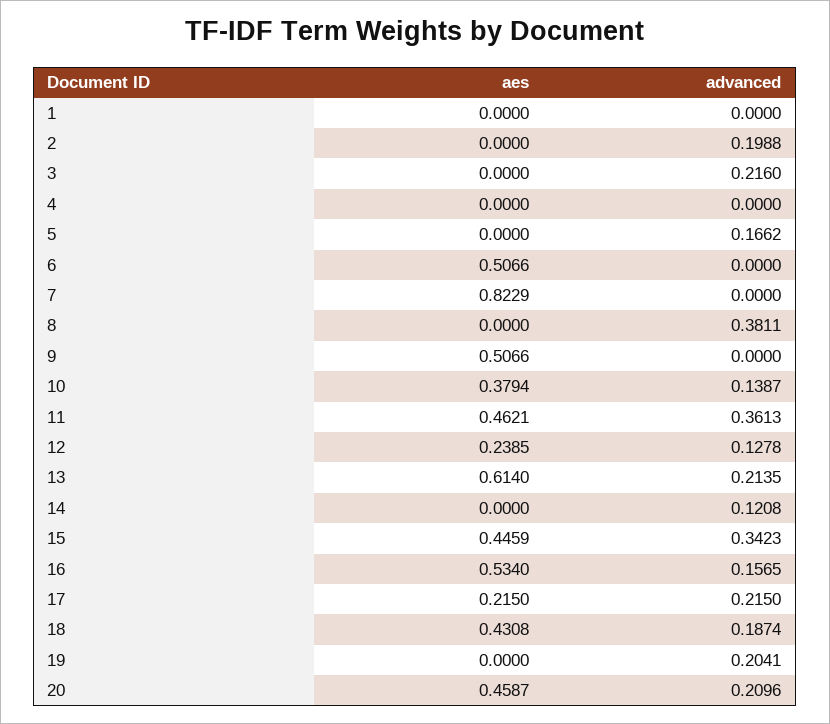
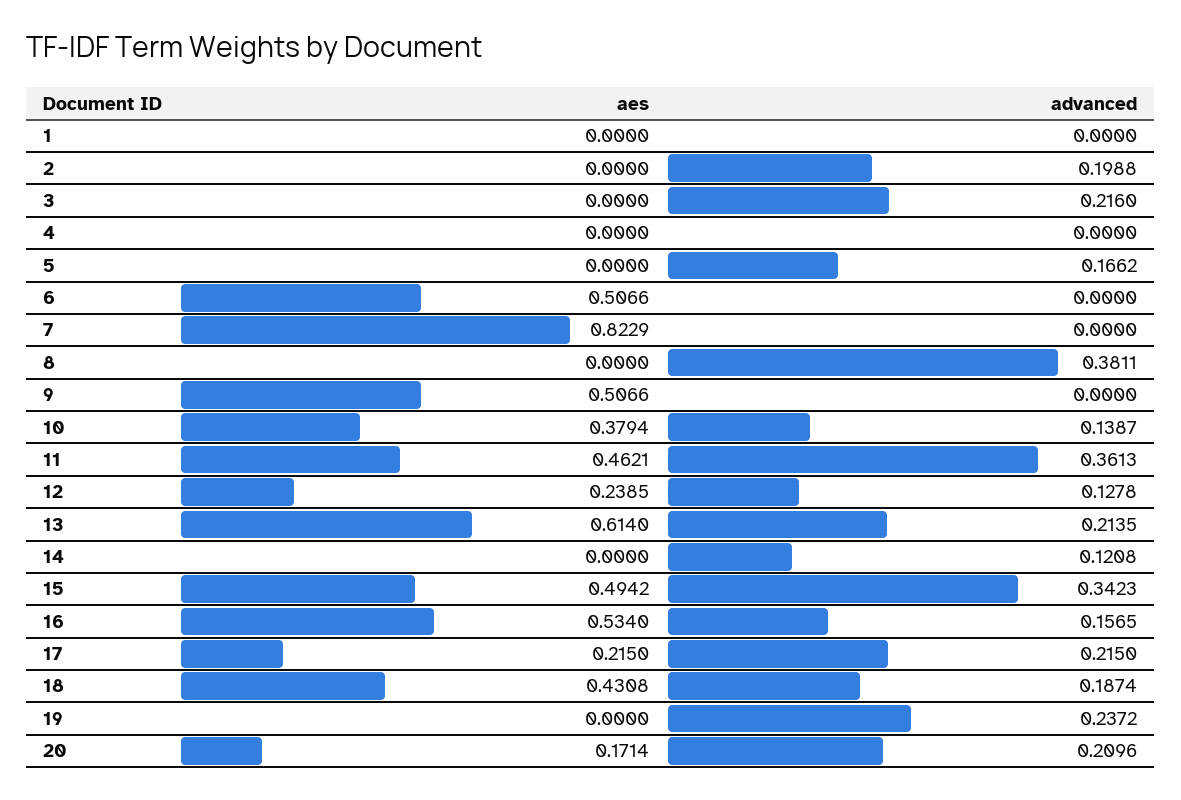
aes, 15: 0.4459 -> 0.4942
advanced, 19: 0.2041 -> 0.2372
aes, 20: 0.4587 -> 0.1714

